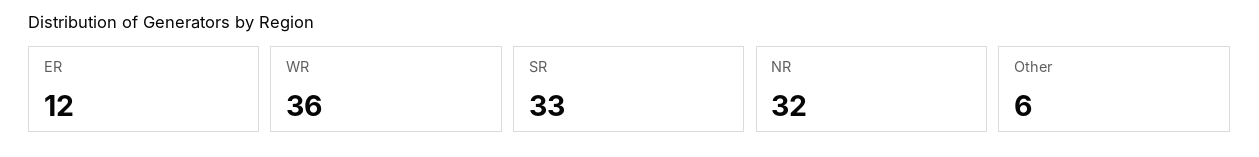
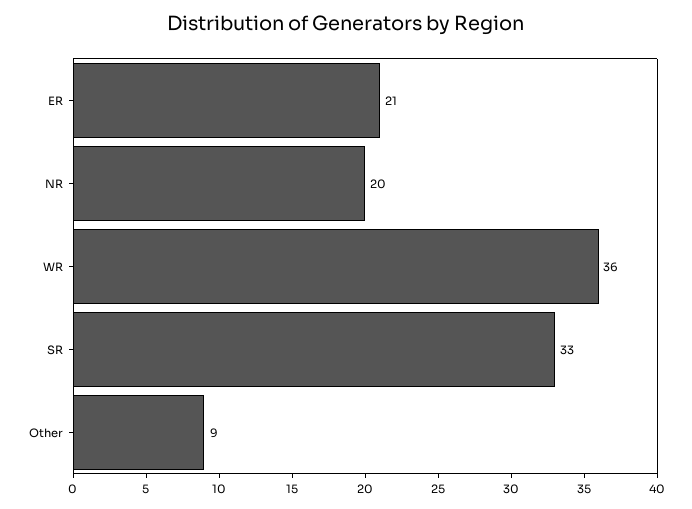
ER: 12 -> 21
NR: 32 -> 20
Other: 6 -> 9

